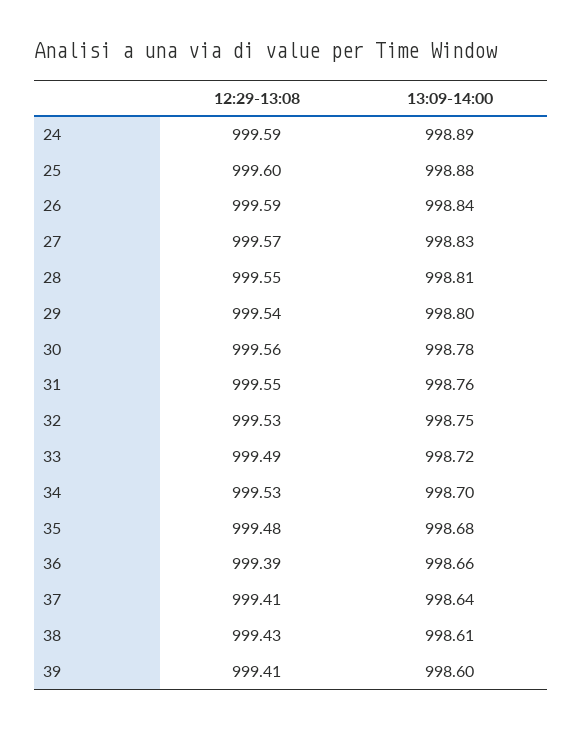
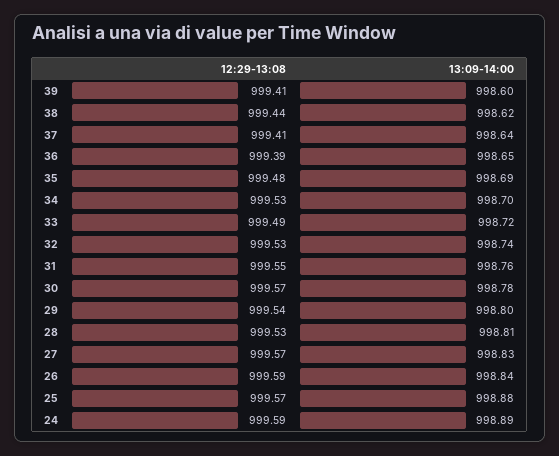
12:29-13:08, 25: 999.6 -> 999.57
12:29-13:08, 28: 999.55 -> 999.53
12:29-13:08, 30: 999.56 -> 999.57
13:09-14:00, 32: 998.75 -> 998.74
13:09-14:00, 35: 998.68 -> 998.69
13:09-14:00, 36: 998.66 -> 998.65
12:29-13:08, 38: 999.43 -> 999.44
13:09-14:00, 38: 998.61 -> 998.62

